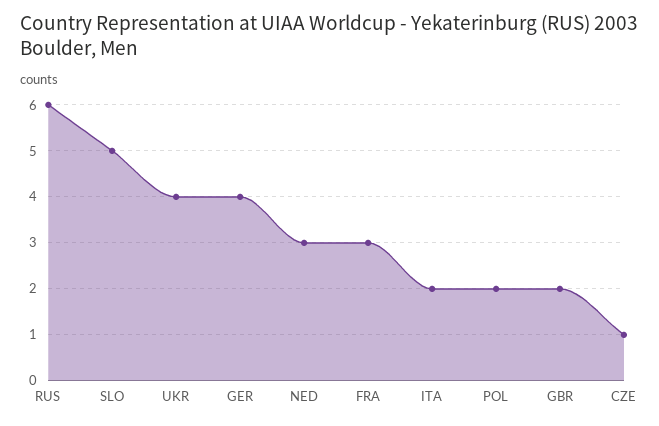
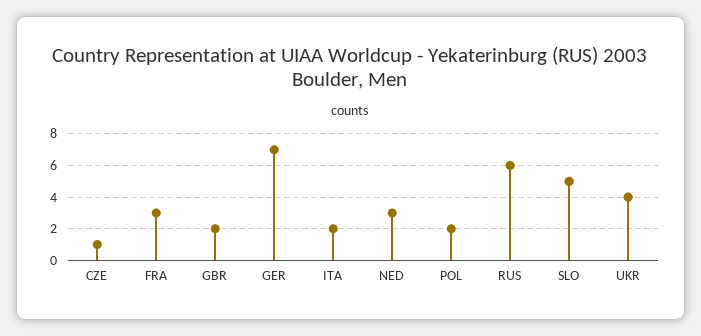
GER: 4 -> 7

